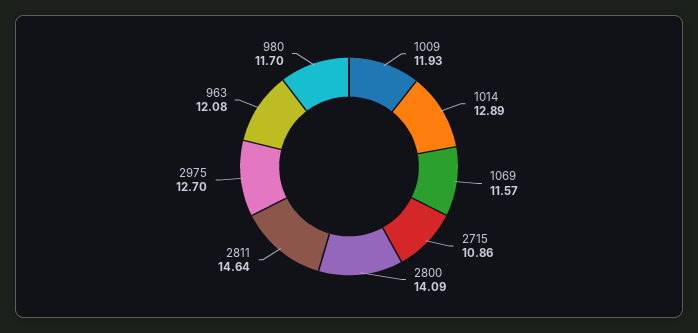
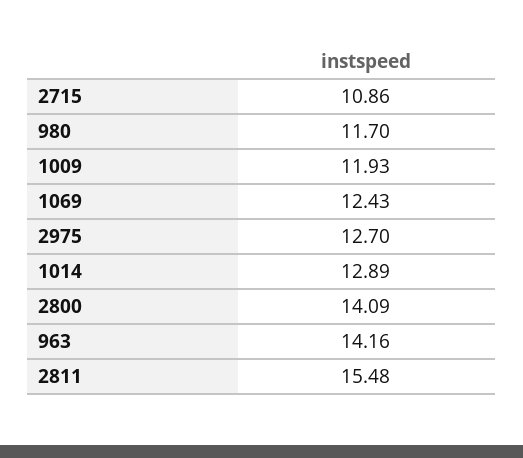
1069: 11.57 -> 12.43
2811: 14.64 -> 15.48
963: 12.08 -> 14.16

